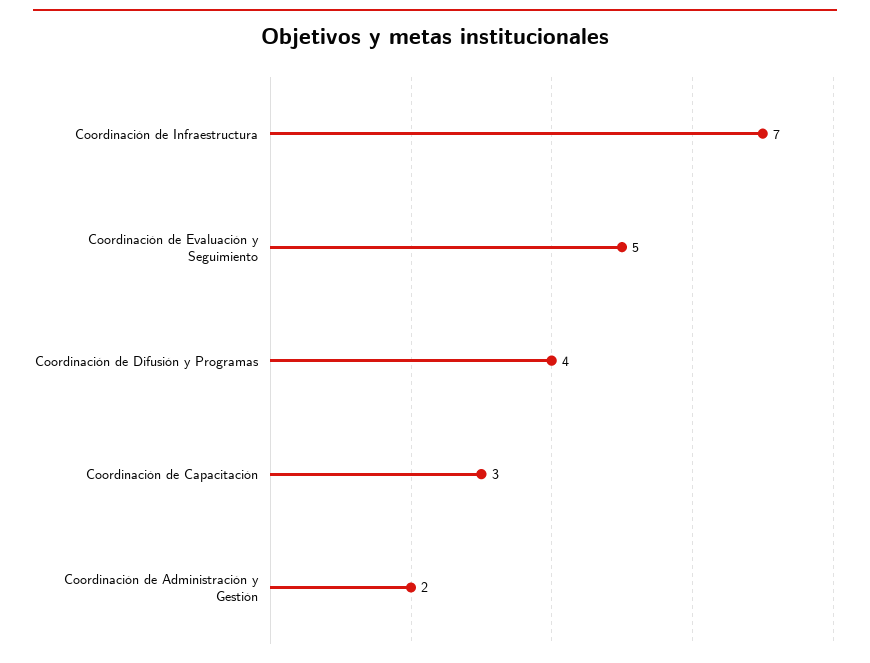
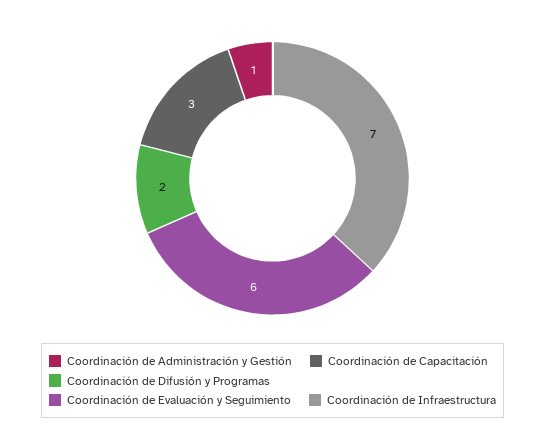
Coordinación de Evaluación y Seguimiento: 5 -> 6
Coordinación de Difusión y Programas: 4 -> 2
Coordinación de Administración y Gestión: 2 -> 1

